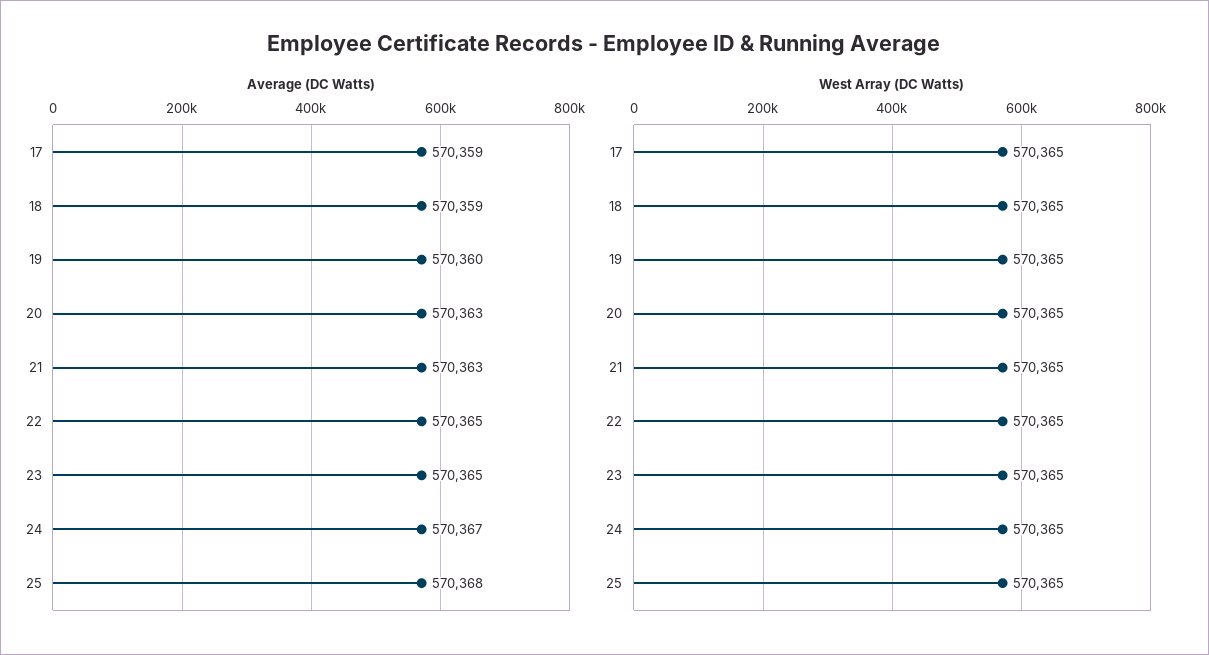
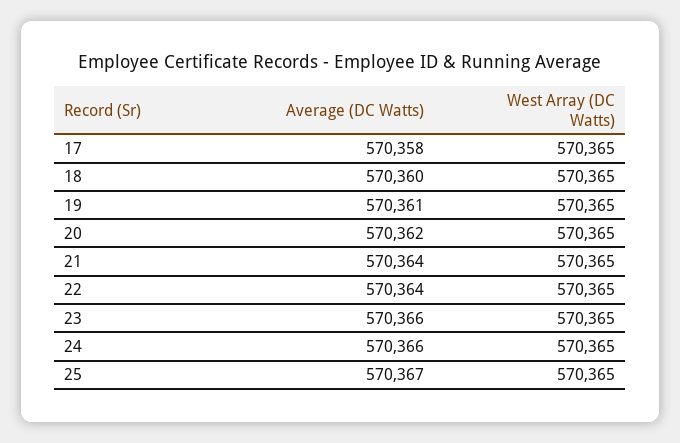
Average (DC Watts), 17: 570359 -> 570358
Average (DC Watts), 18: 570359 -> 570360
Average (DC Watts), 19: 570360 -> 570361
Average (DC Watts), 20: 570363 -> 570362
Average (DC Watts), 21: 570363 -> 570364
Average (DC Watts), 22: 570365 -> 570364
Average (DC Watts), 23: 570365 -> 570366
Average (DC Watts), 24: 570367 -> 570366
Average (DC Watts), 25: 570368 -> 570367

